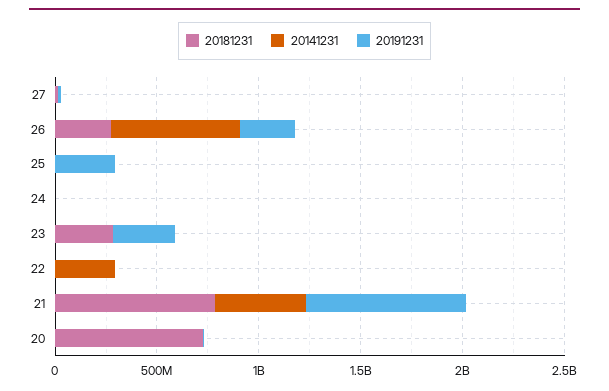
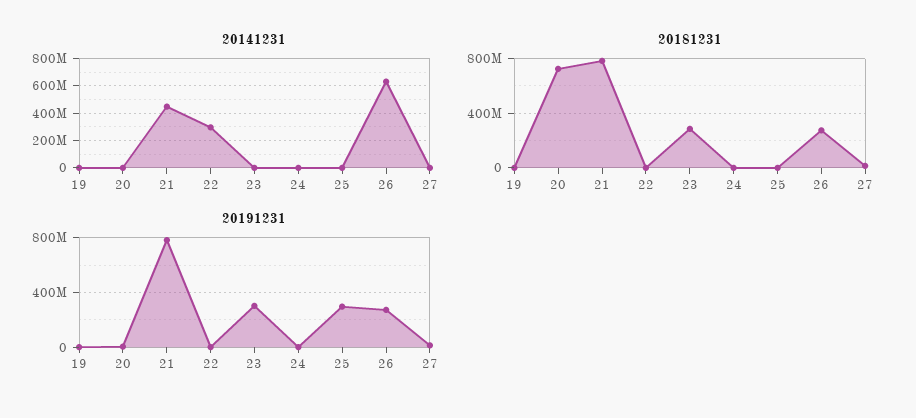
20141231, 19: none -> 0
20181231, 19: none -> 0
20191231, 19: none -> 0

